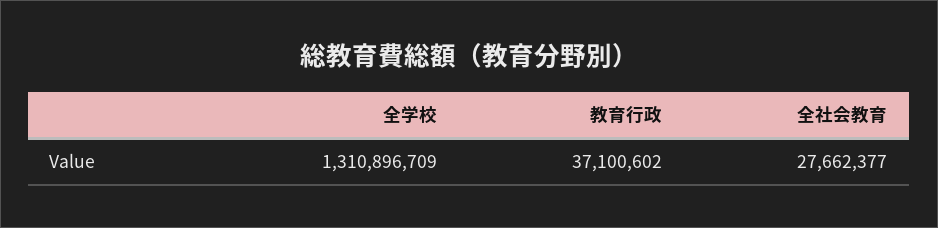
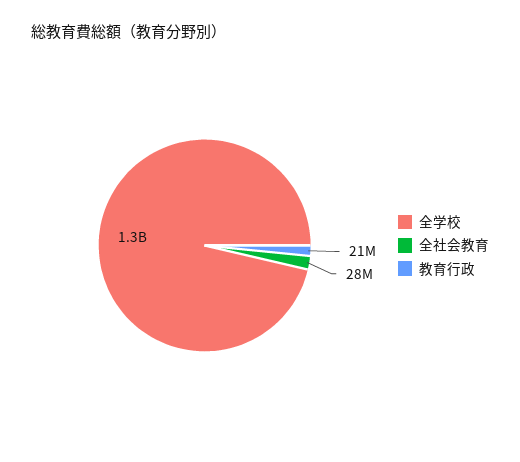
教育行政: 37100602 -> 21000000

